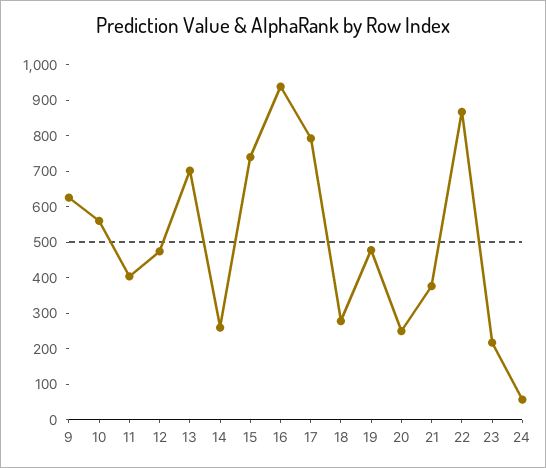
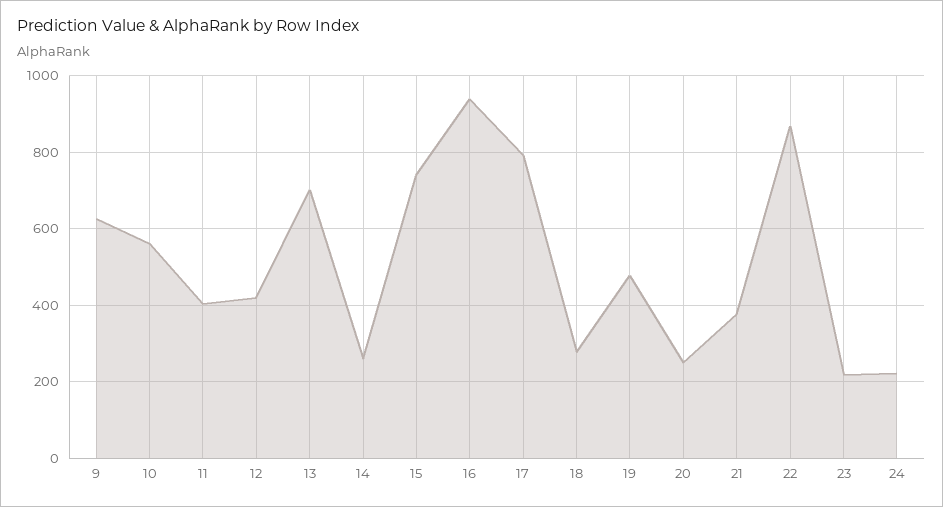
12: 475 -> 420
24: 50 -> 220

